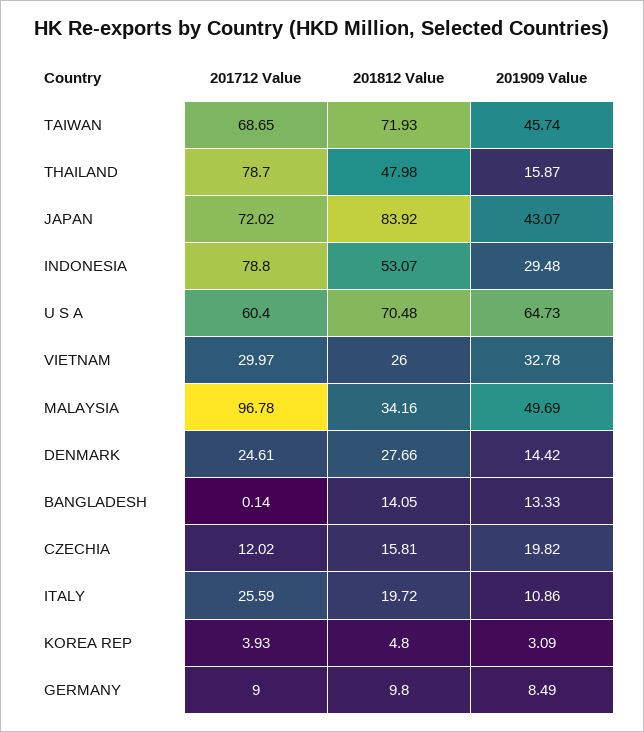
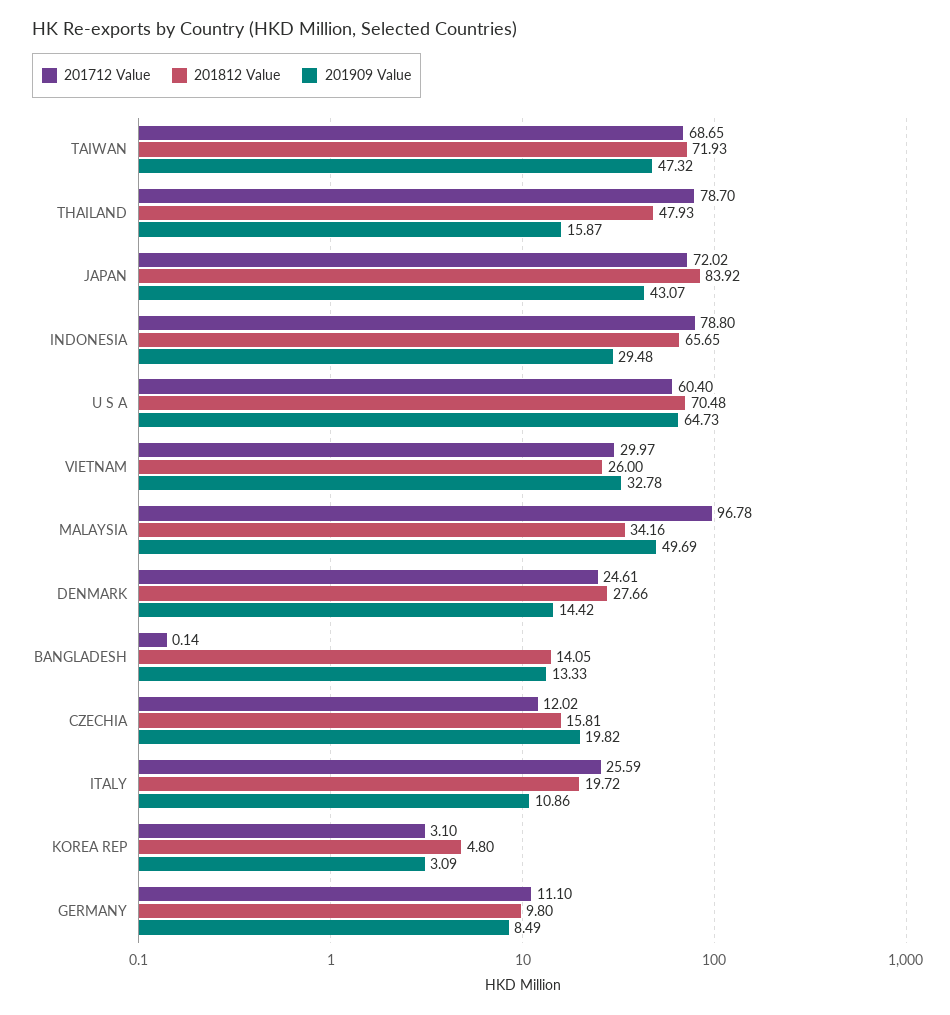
201909 Value, TAIWAN: 45.74 -> 47.32
201812 Value, THAILAND: 47.98 -> 47.93
201812 Value, INDONESIA: 53.07 -> 65.65
201712 Value, KOREA REP: 3.93 -> 3.1
201712 Value, GERMANY: 9 -> 11.1

